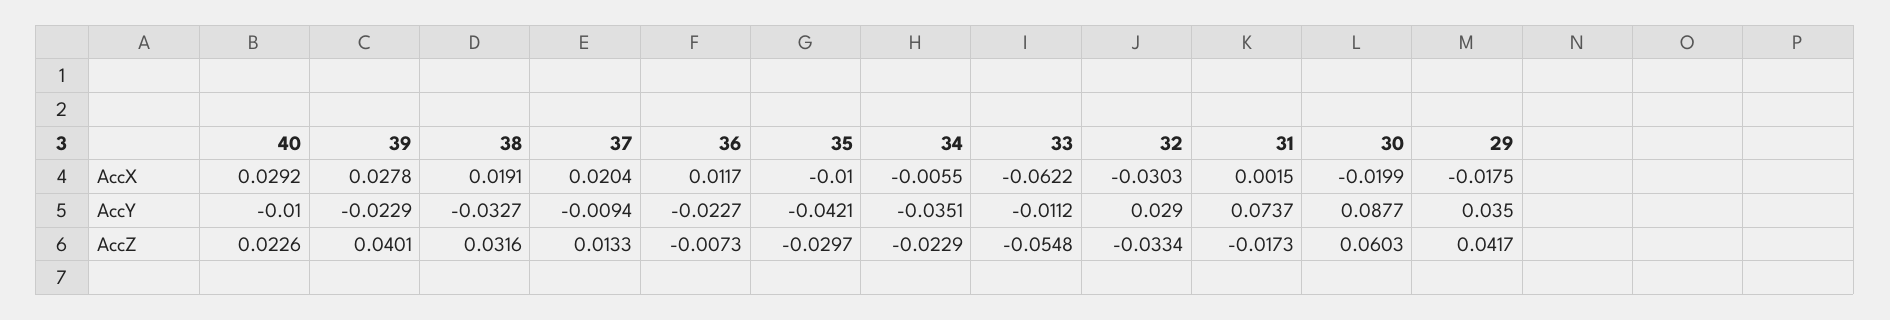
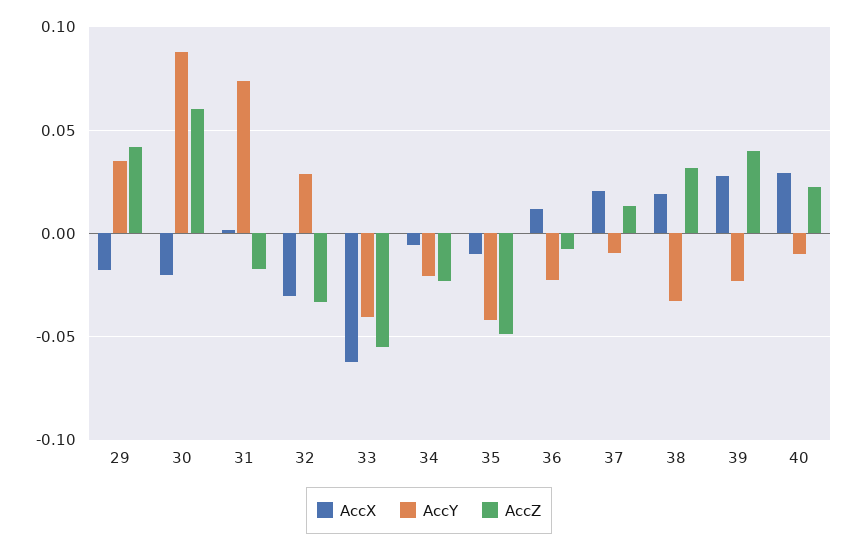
AccY, 34: -0.0351 -> -0.02
AccY, 33: -0.0112 -> -0.04
AccZ, 35: -0.0297 -> -0.05

